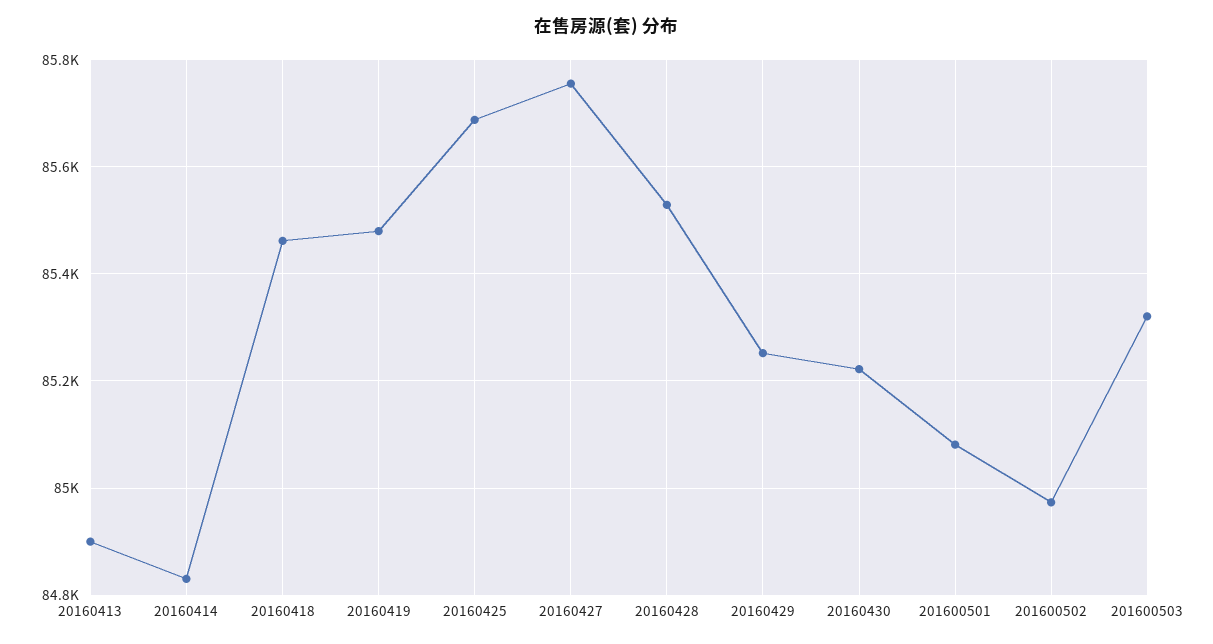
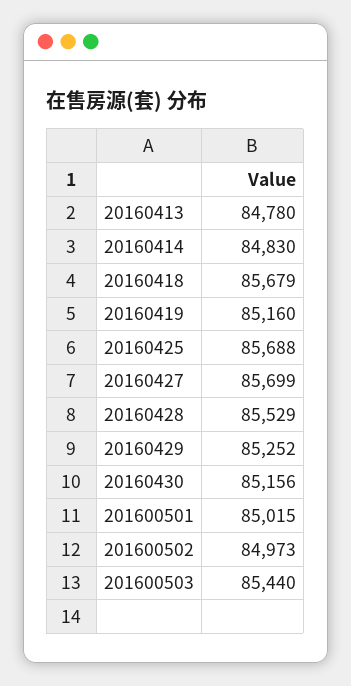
20160413: 84900 -> 84780
20160418: 85460 -> 85679
20160419: 85480 -> 85160
20160427: 85760 -> 85699
20160430: 85220 -> 85156
201600501: 85080 -> 85015
201600503: 85320 -> 85440

